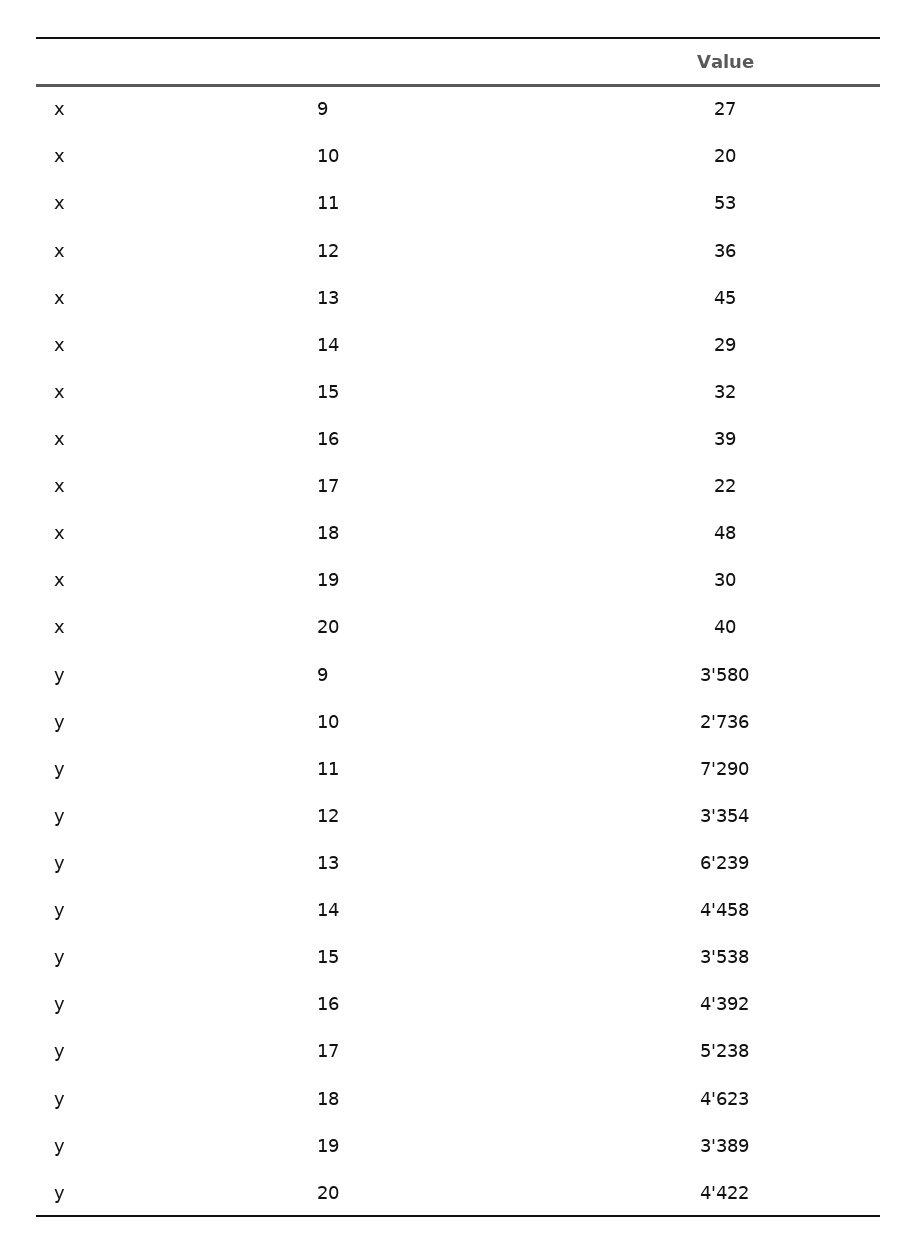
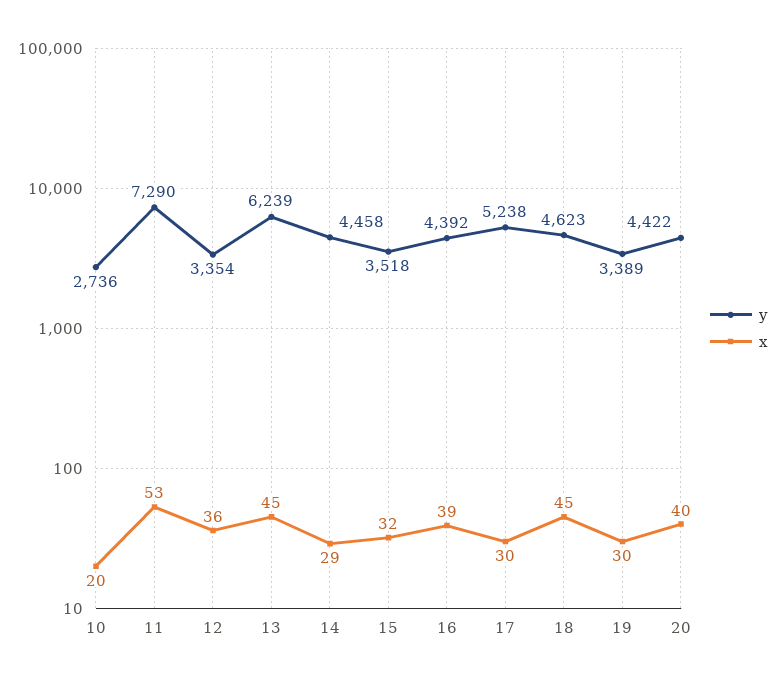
x, 9: 27 -> none
x, 17: 22 -> 30
x, 18: 48 -> 45
y, 9: 3580 -> none
y, 15: 3538 -> 3518

